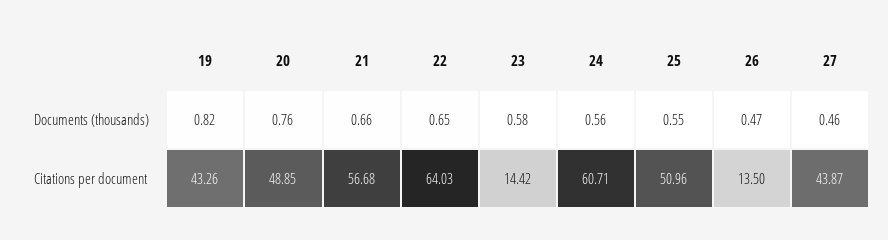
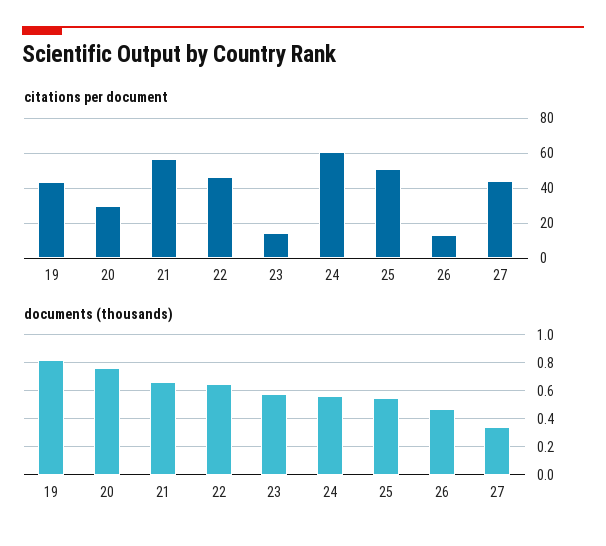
Documents (thousands), 27: 0.46 -> 0.35
Citations per document, 20: 48.85 -> 30
Citations per document, 22: 64.03 -> 45

